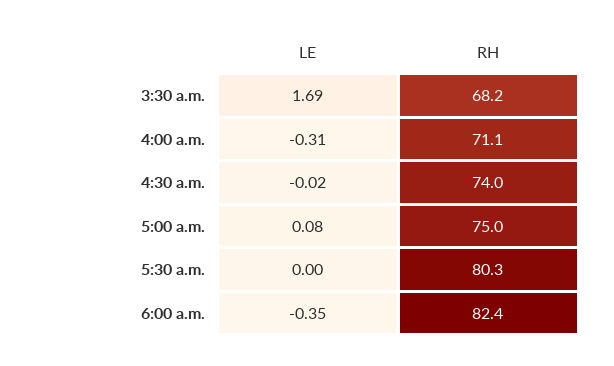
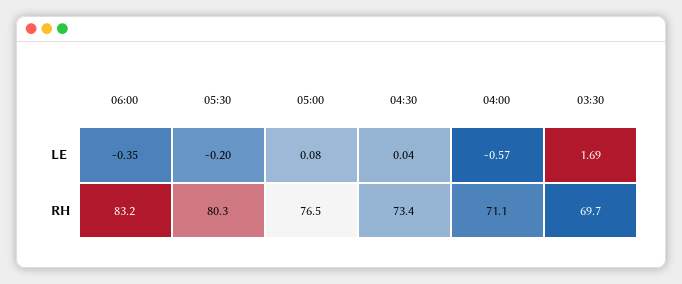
RH, 3:30 a.m.: 68.2 -> 69.7
LE, 4:00 a.m.: -0.31 -> -0.57
LE, 4:30 a.m.: -0.02 -> 0.04
RH, 4:30 a.m.: 74 -> 73.4
RH, 5:00 a.m.: 75 -> 76.5
LE, 5:30 a.m.: 0 -> -0.2
RH, 6:00 a.m.: 82.4 -> 83.2

